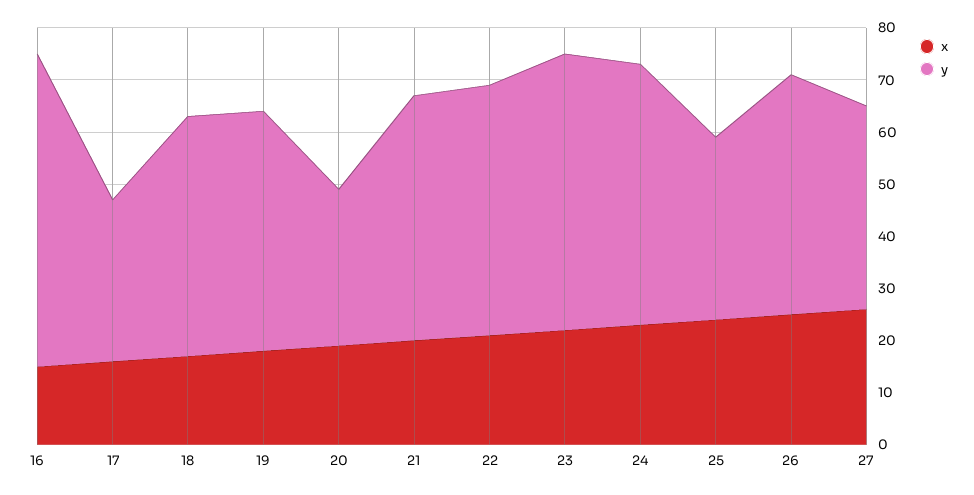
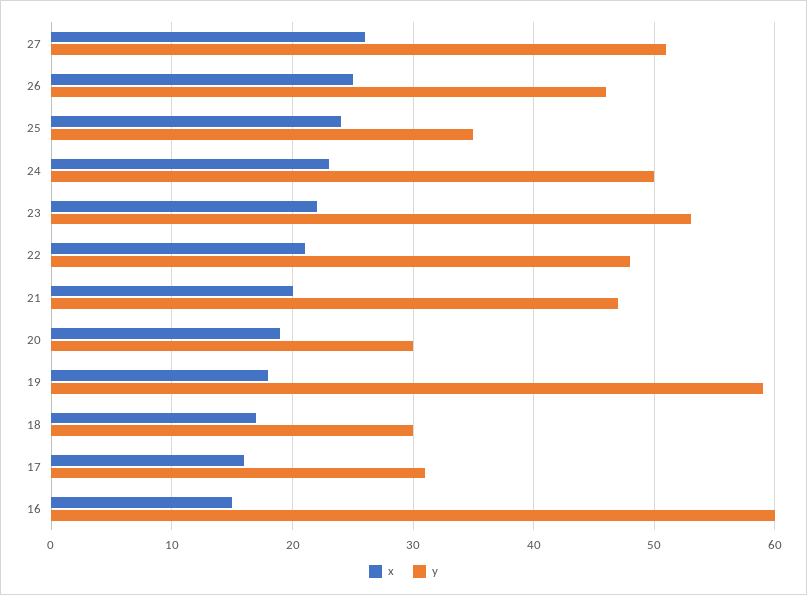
y, 18: 45 -> 30
y, 19: 45 -> 59
y, 27: 40 -> 51

